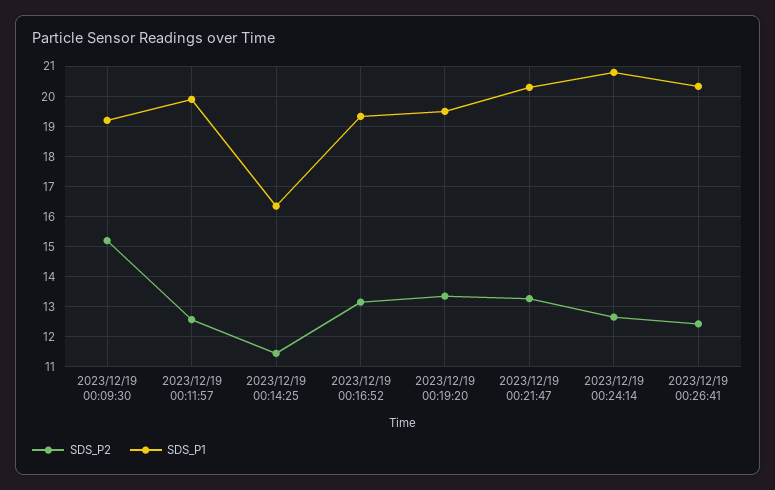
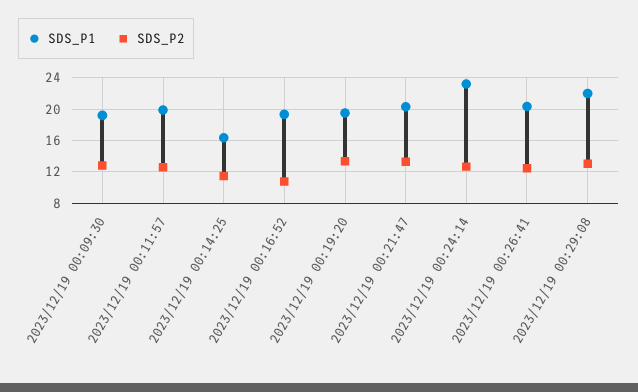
SDS_P2, 2023/12/19 00:09:30: 15.2 -> 13
SDS_P2, 2023/12/19 00:16:52: 13.2 -> 11
SDS_P1, 2023/12/19 00:24:14: 20.8 -> 23
SDS_P1, 2023/12/19 00:29:08: none -> 22
SDS_P2, 2023/12/19 00:29:08: none -> 13

